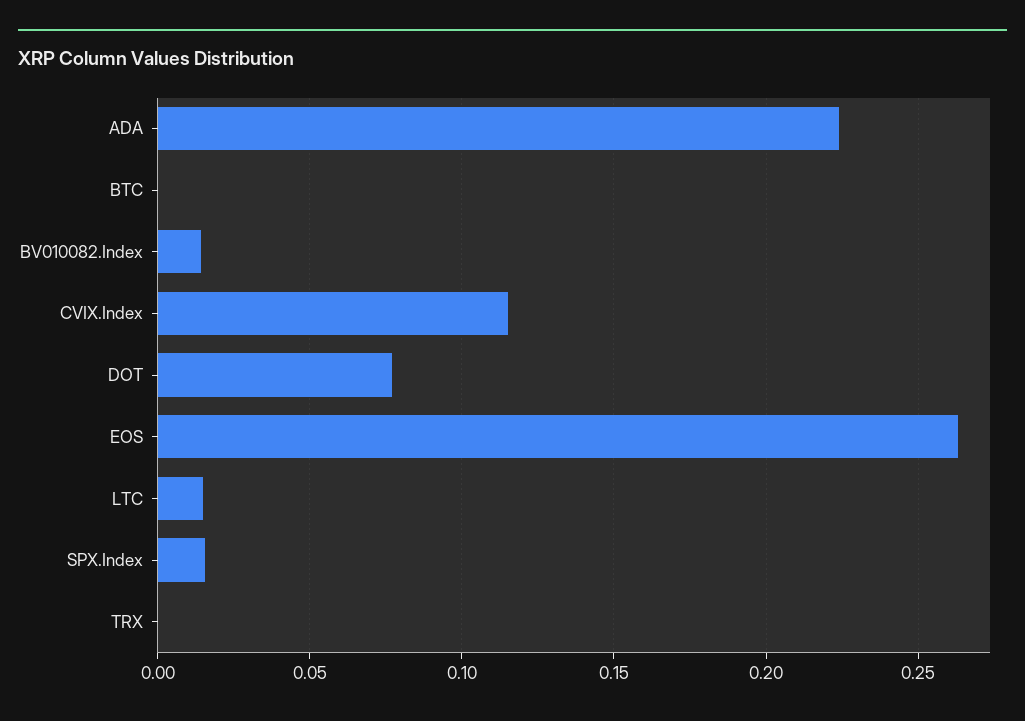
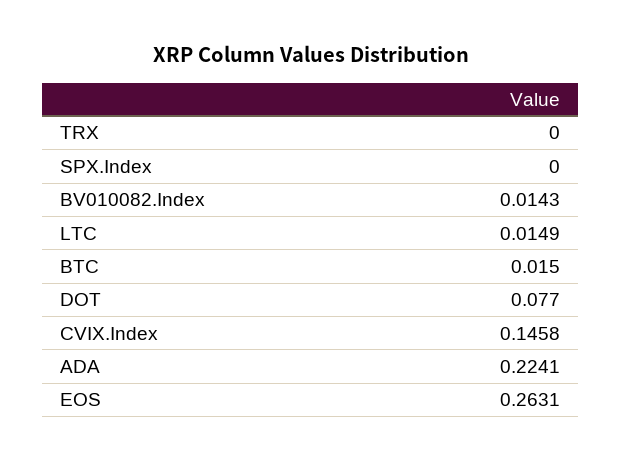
BTC: 0 -> 0.015
CVIX.Index: 0.115 -> 0.1458
SPX.Index: 0.015 -> 0

